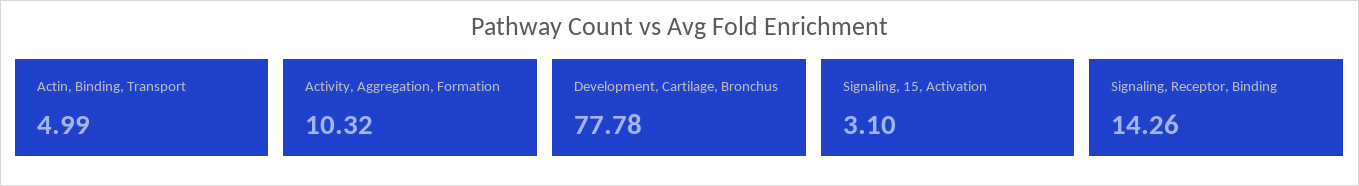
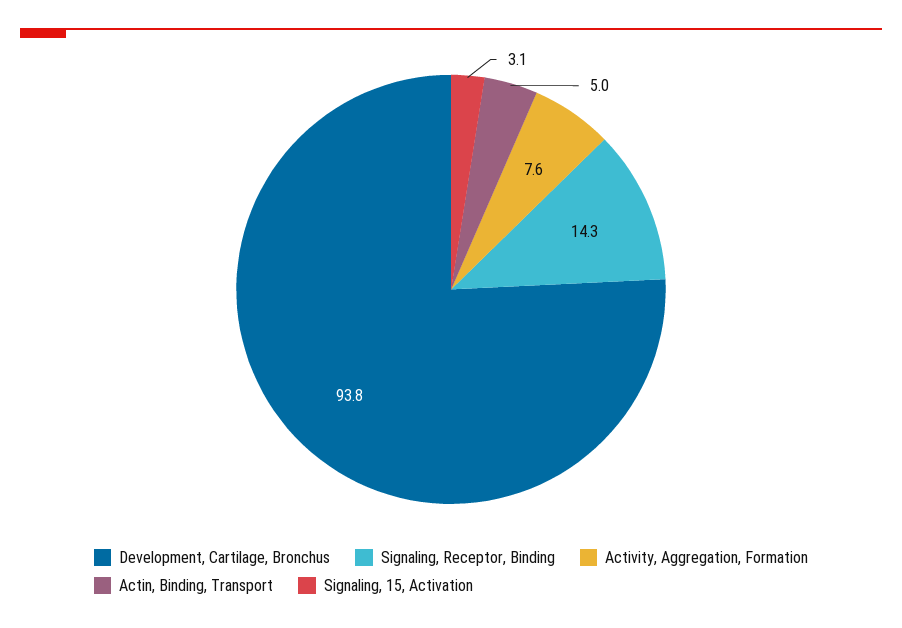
Activity, Aggregation, Formation: 10.32 -> 7.6
Development, Cartilage, Bronchus: 77.78 -> 93.8

